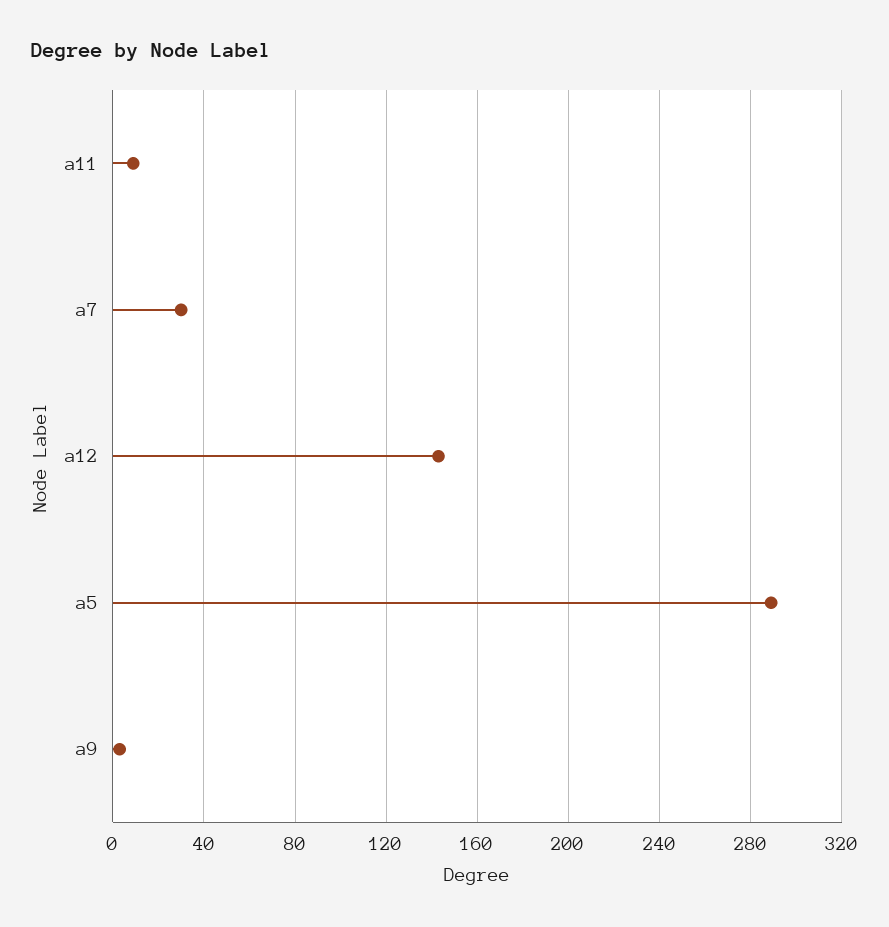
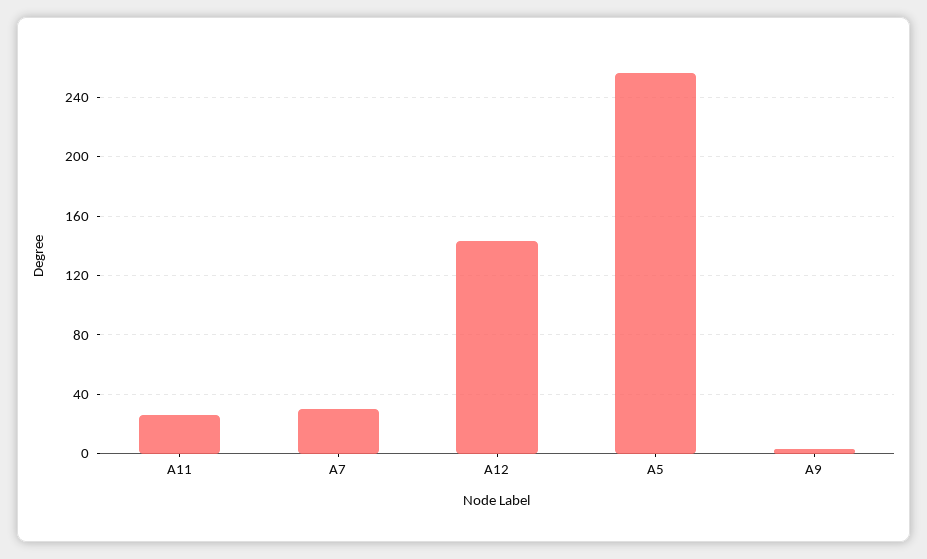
a11: 10 -> 25
a5: 290 -> 255

